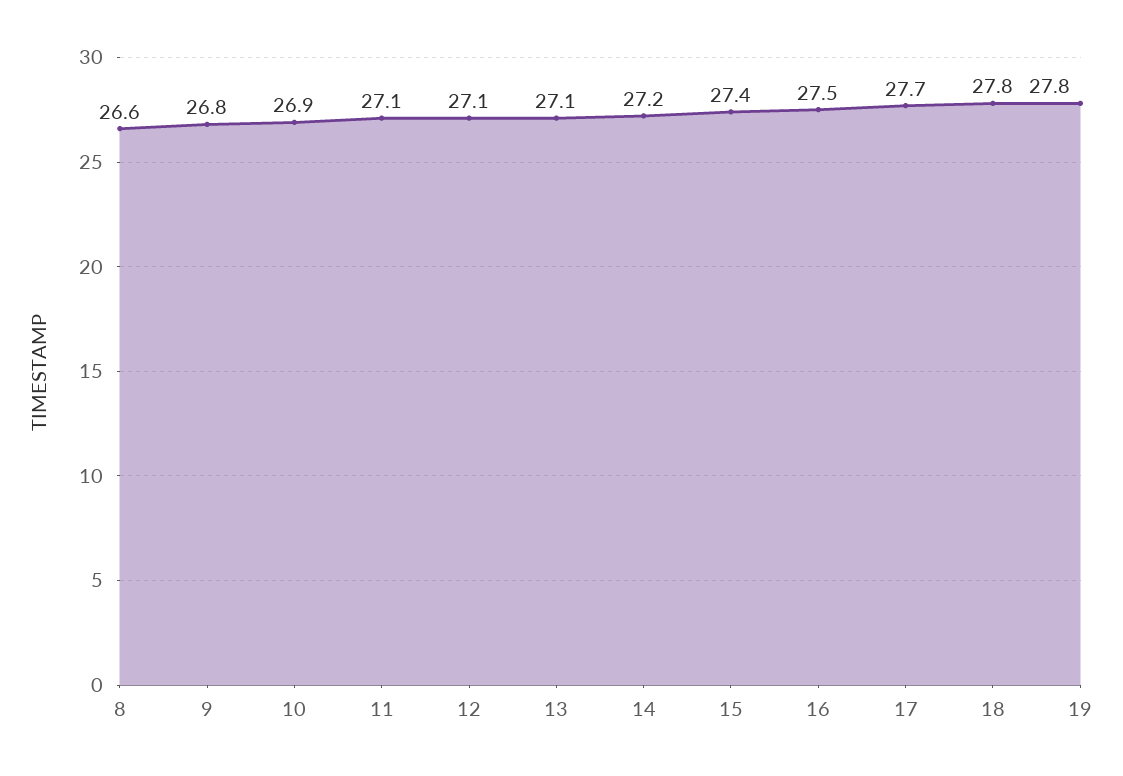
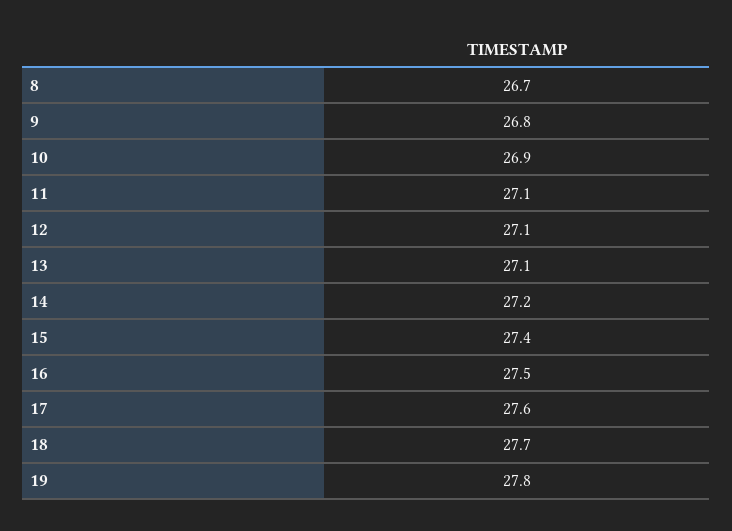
8: 26.6 -> 26.7
17: 27.7 -> 27.6
18: 27.8 -> 27.7

